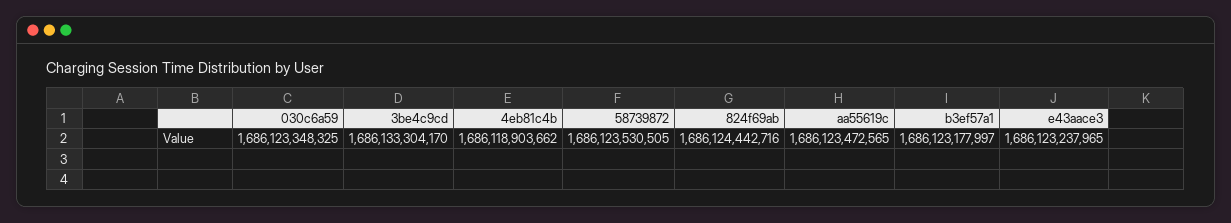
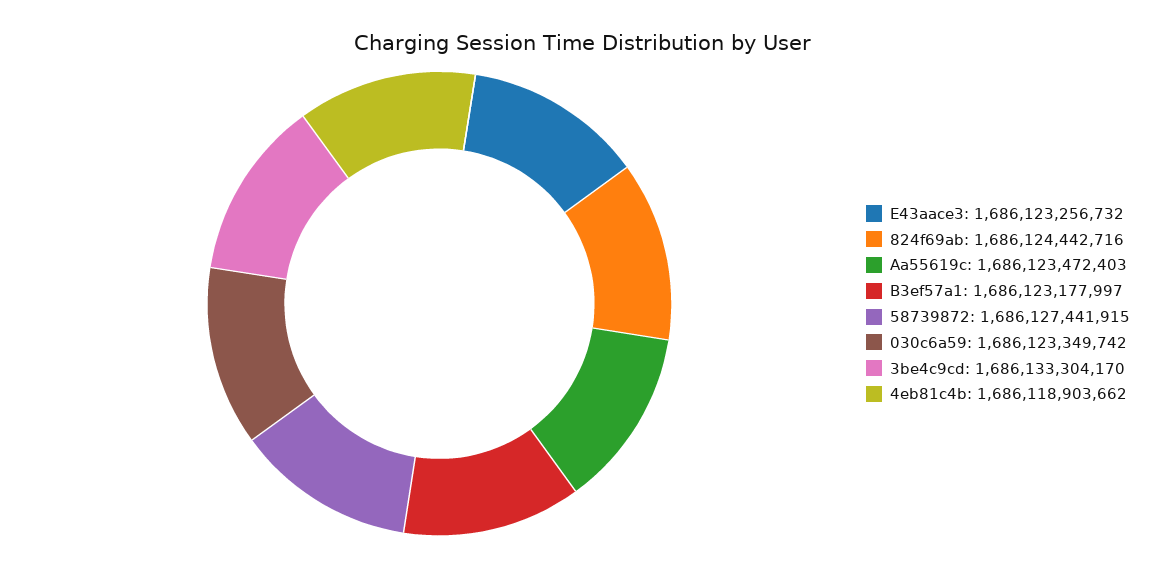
030c6a59: 1686123348325 -> 1686123349742
58739872: 1686123530505 -> 1686127441915
aa55619c: 1686123472565 -> 1686123472403
e43aace3: 1686123237965 -> 1686123256732

